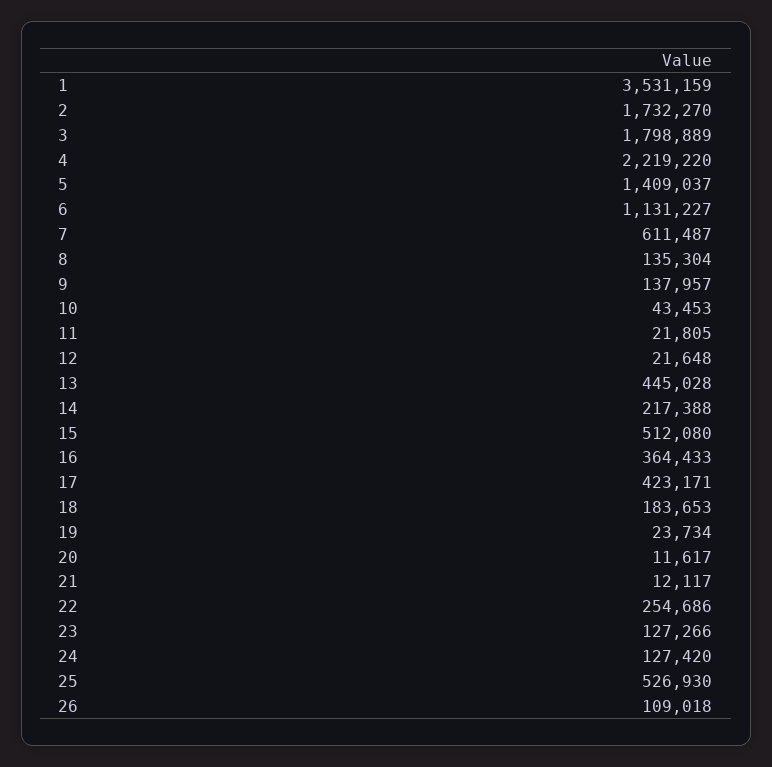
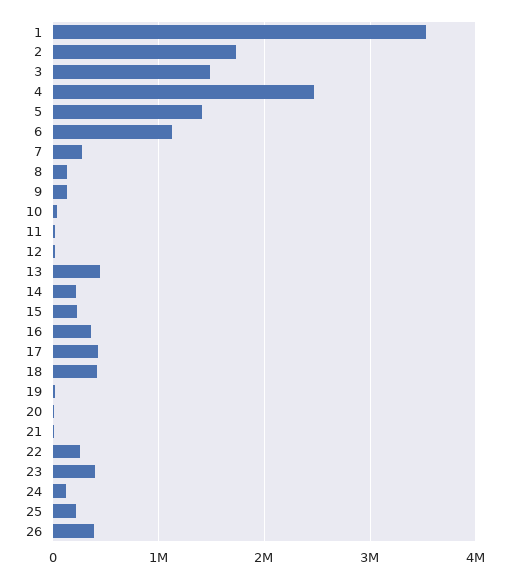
3: 1798889 -> 1500000
4: 2219220 -> 2500000
7: 611487 -> 300000
15: 512080 -> 200000
18: 183653 -> 400000
23: 127266 -> 400000
25: 526930 -> 200000
26: 109018 -> 400000

